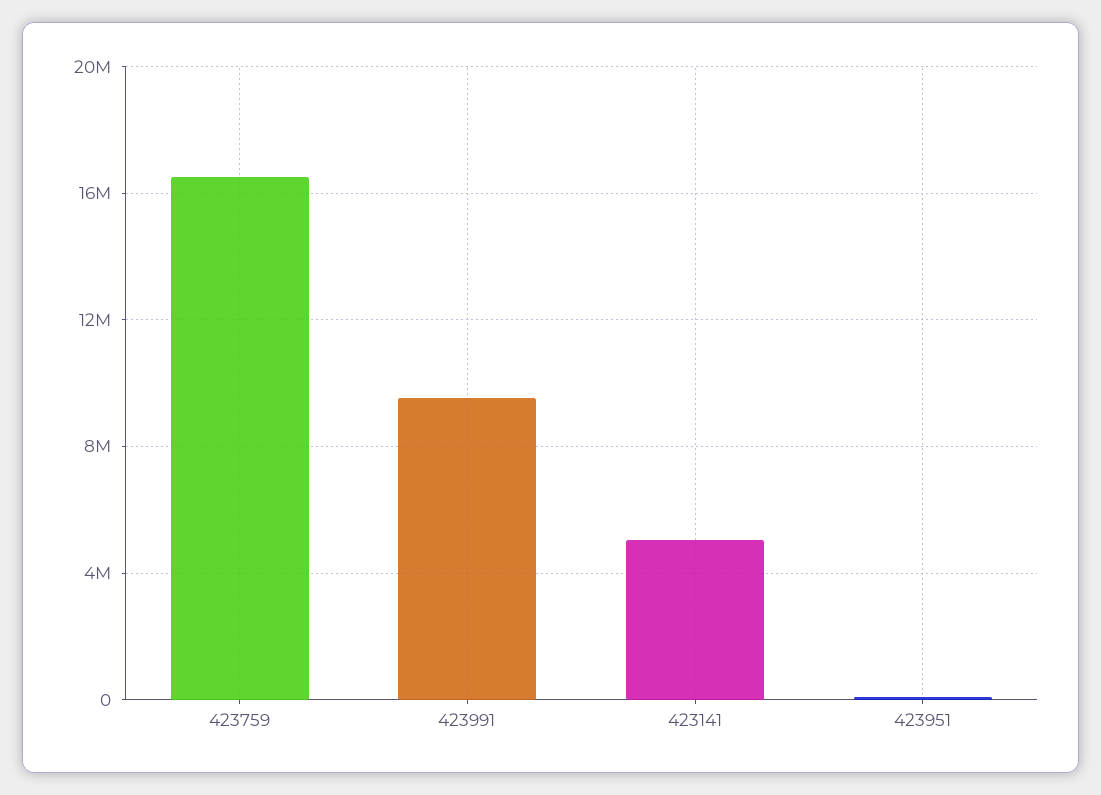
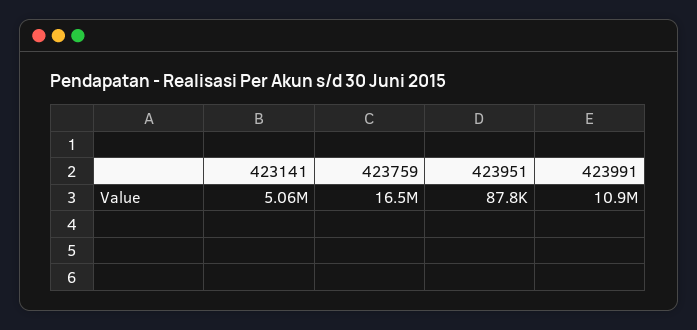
423991: 9500000 -> 10900000

